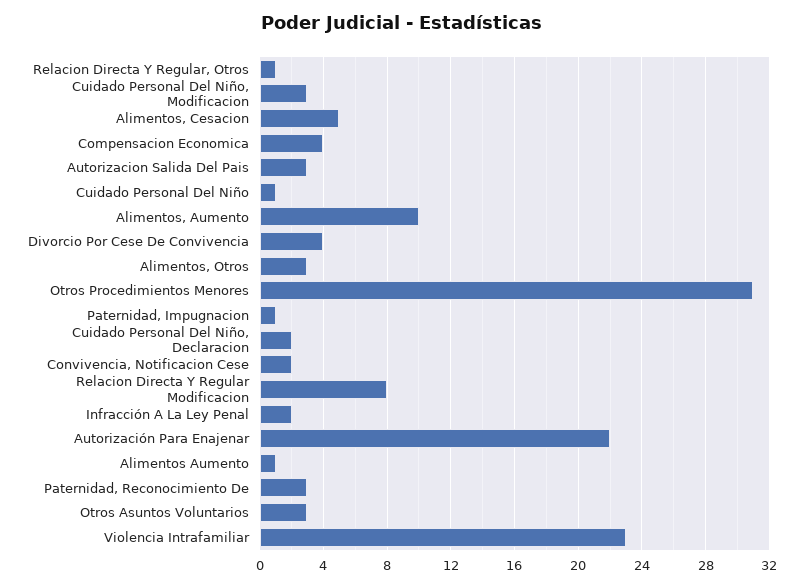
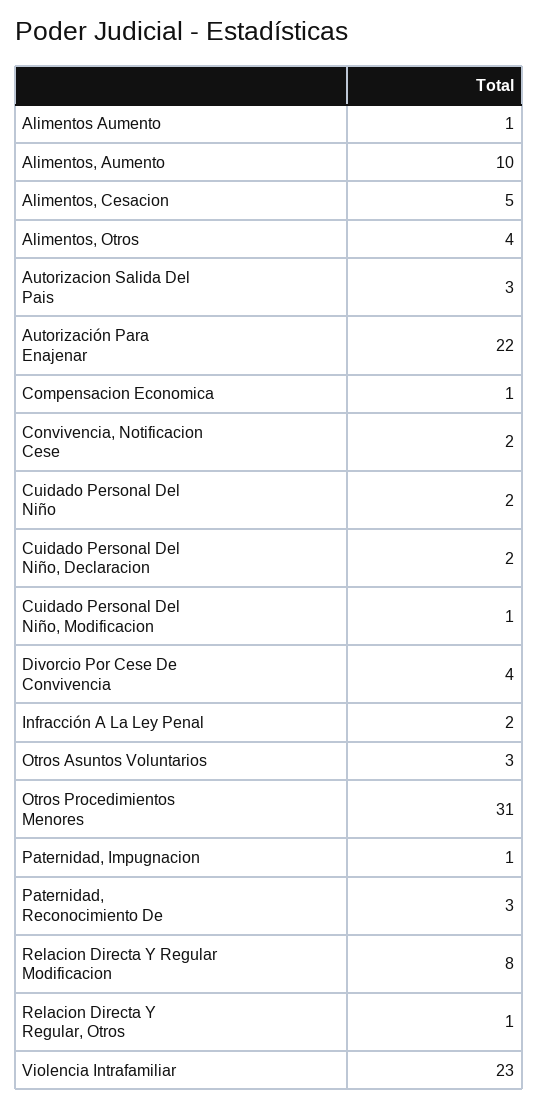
Cuidado Personal Del Niño, Modificacion: 3 -> 1
Compensacion Economica: 4 -> 1
Cuidado Personal Del Niño: 1 -> 2
Alimentos, Otros: 3 -> 4

